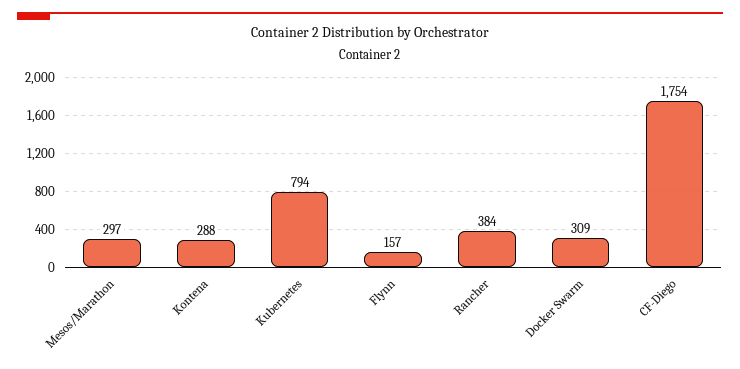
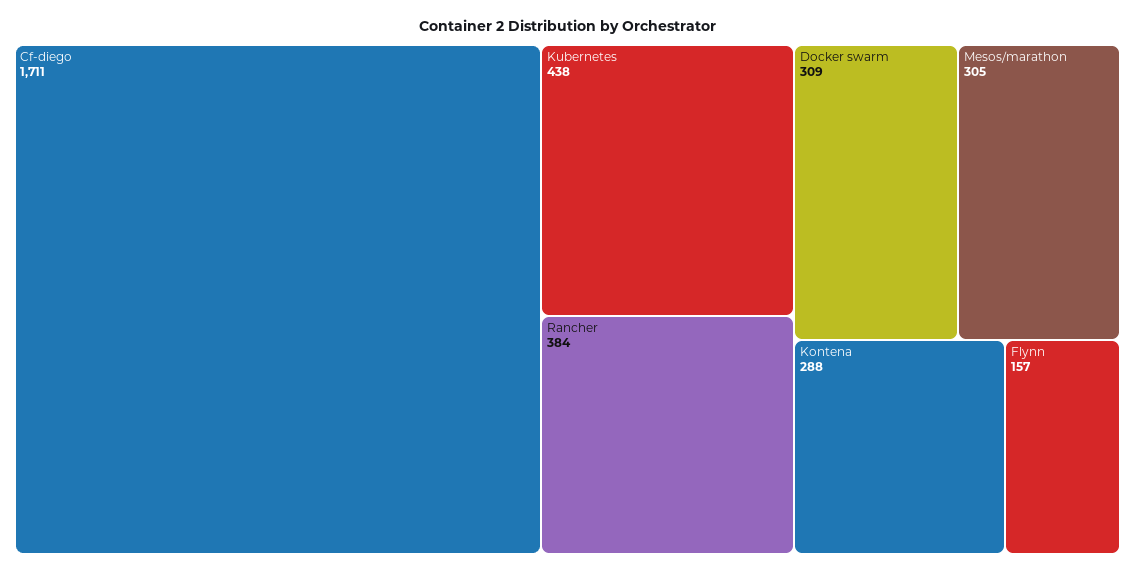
Mesos/Marathon: 297 -> 305
Kubernetes: 794 -> 438
CF-Diego: 1754 -> 1711

